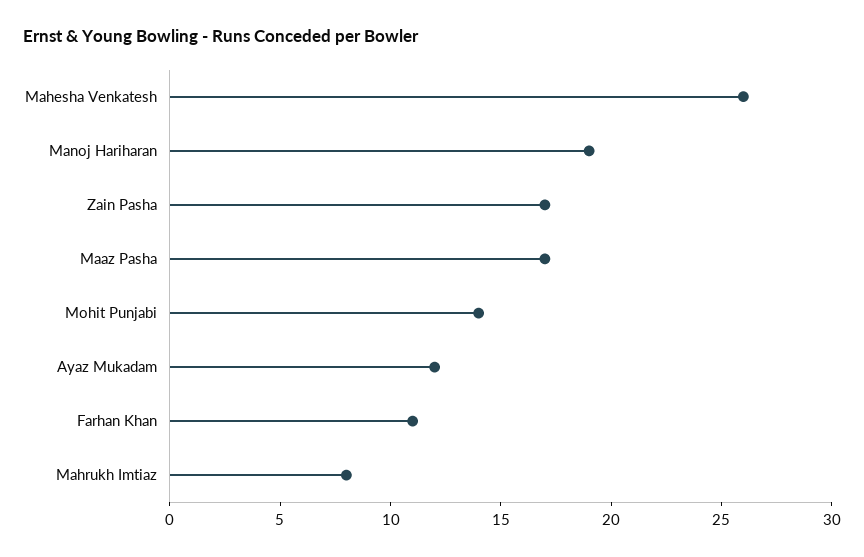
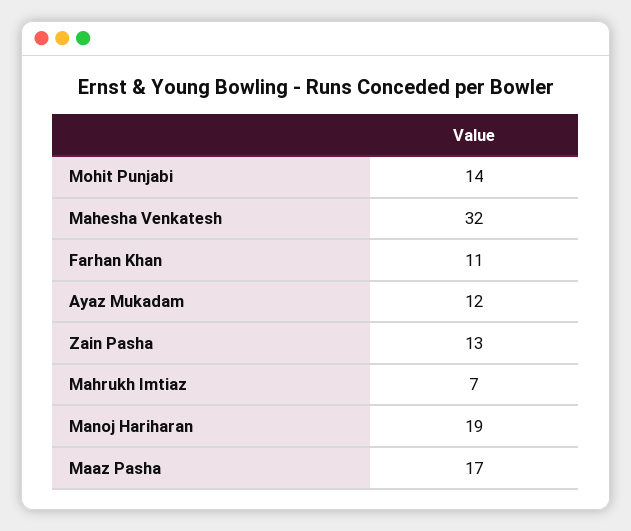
Mahesha Venkatesh: 26 -> 32
Zain Pasha: 17 -> 13
Mahrukh Imtiaz: 8 -> 7

